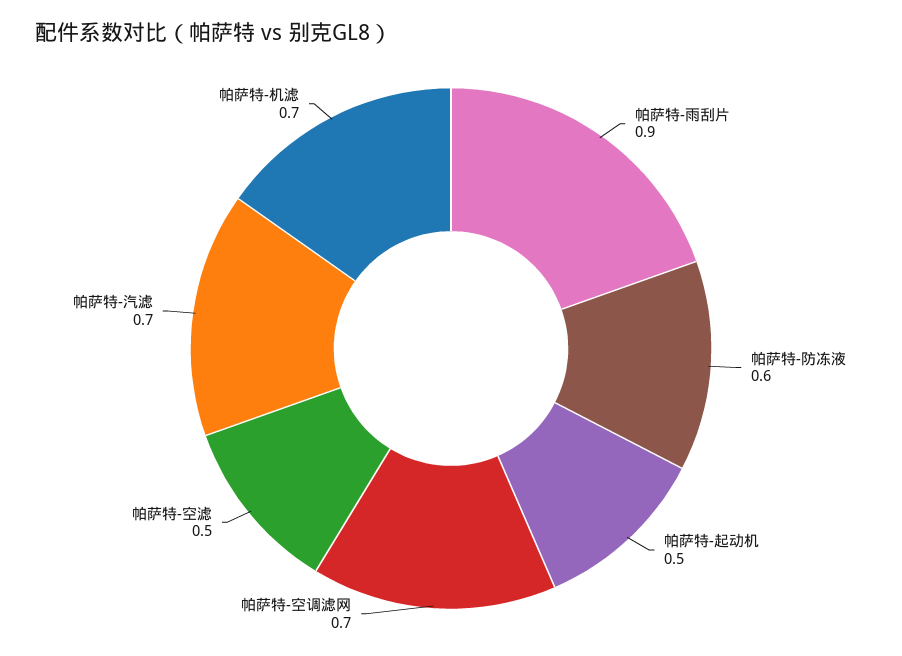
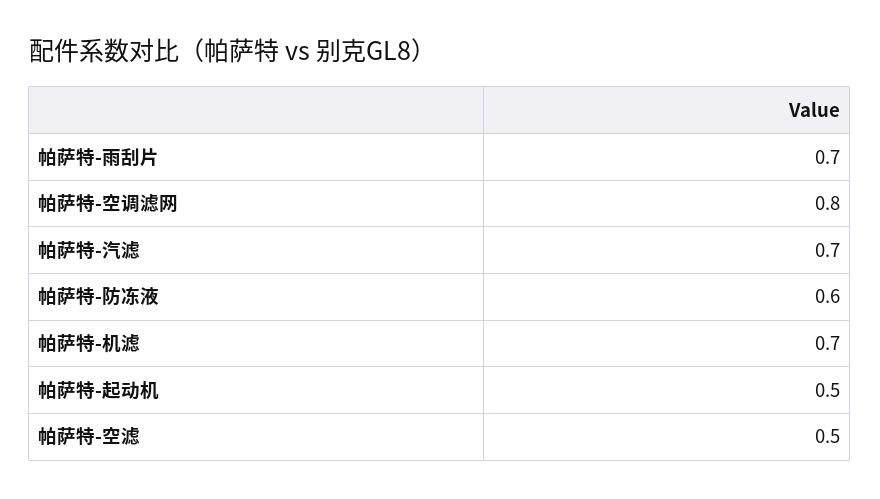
帕萨特-雨刮片: 0.9 -> 0.7
帕萨特-空调滤网: 0.7 -> 0.8

